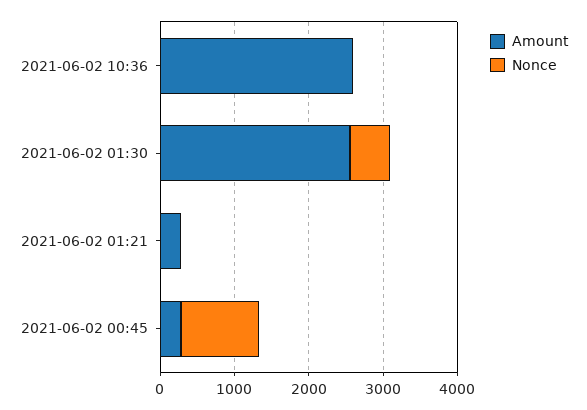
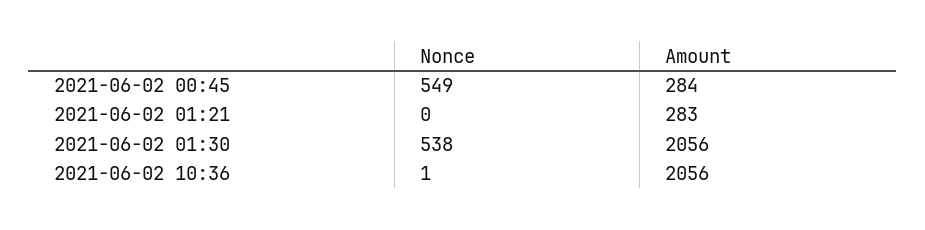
Amount, 2021-06-02 10:36: 2600 -> 2056
Amount, 2021-06-02 01:30: 2600 -> 2056
Nonce, 2021-06-02 00:45: 1000 -> 549

